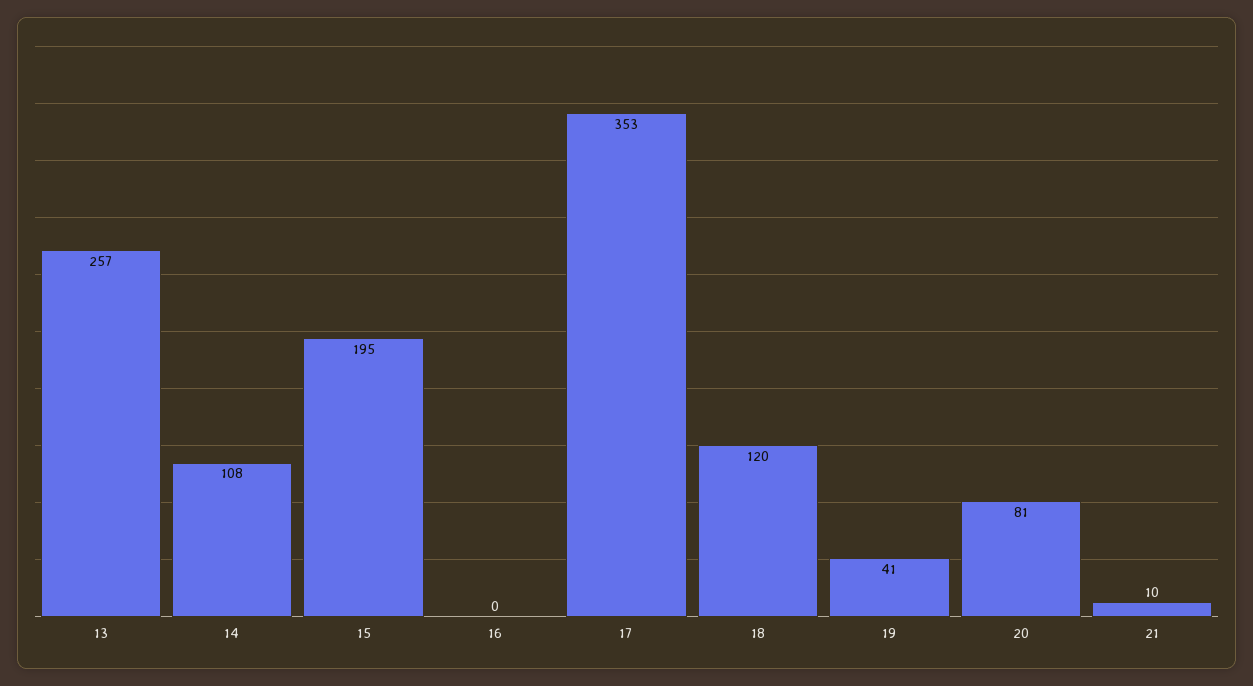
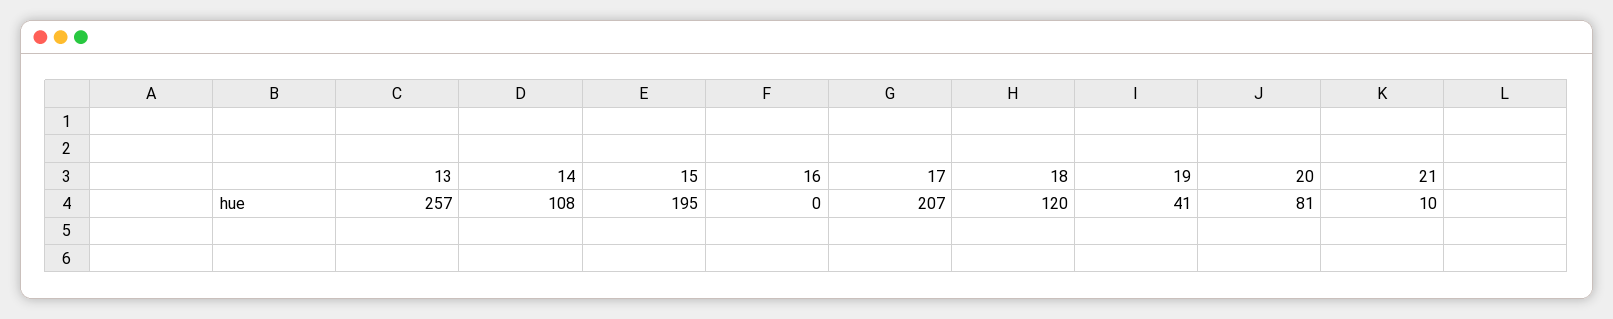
17: 353 -> 207

